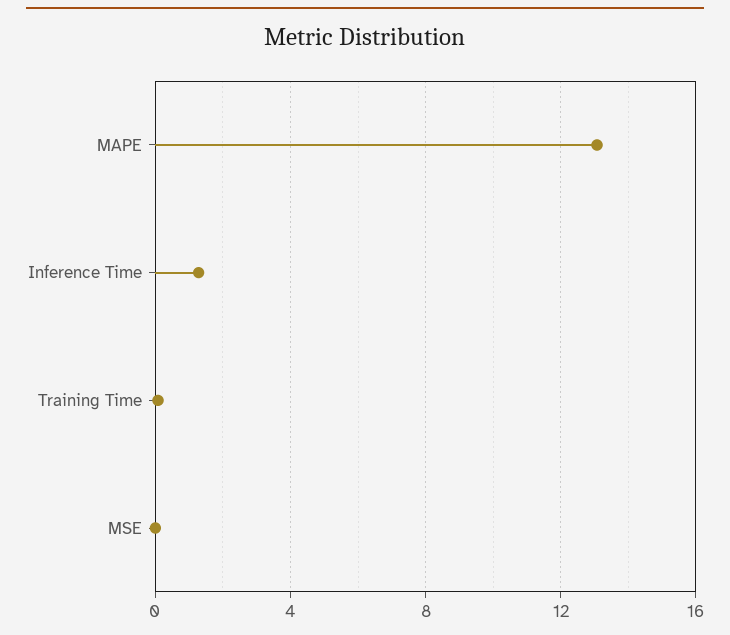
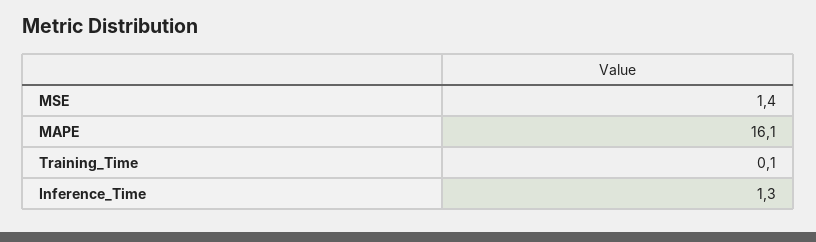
MAPE: 13 -> 16.1
MSE: 0 -> 1.4

